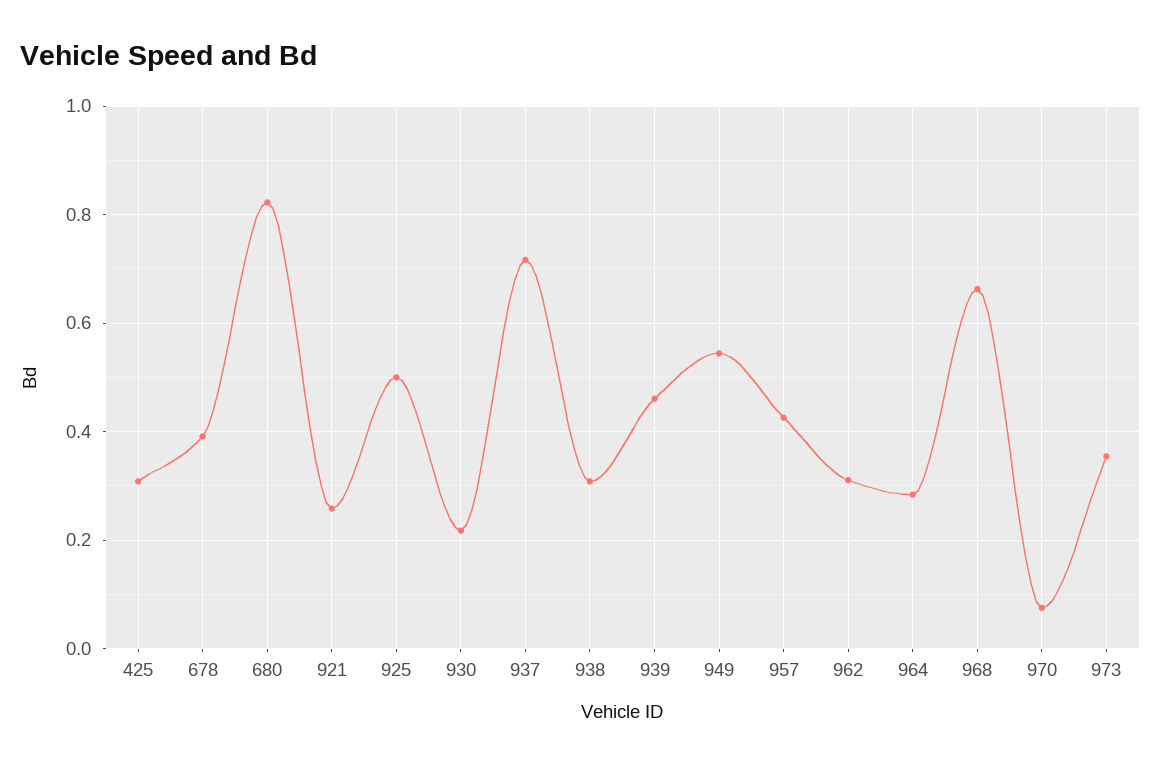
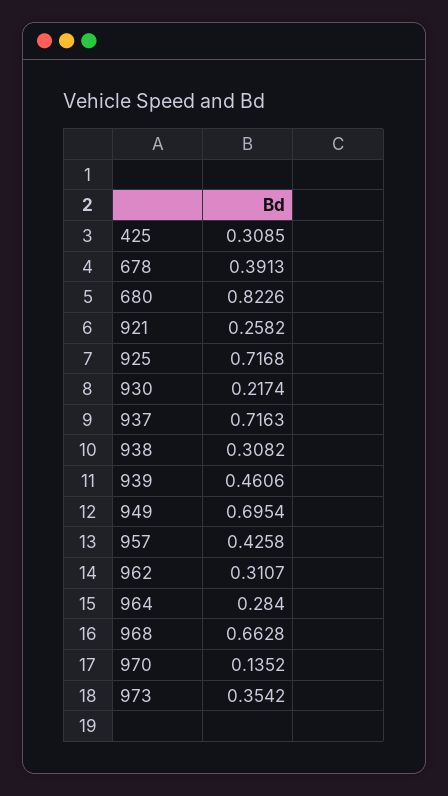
925: 0.5 -> 0.7168
949: 0.54 -> 0.6954
970: 0.08 -> 0.1352

